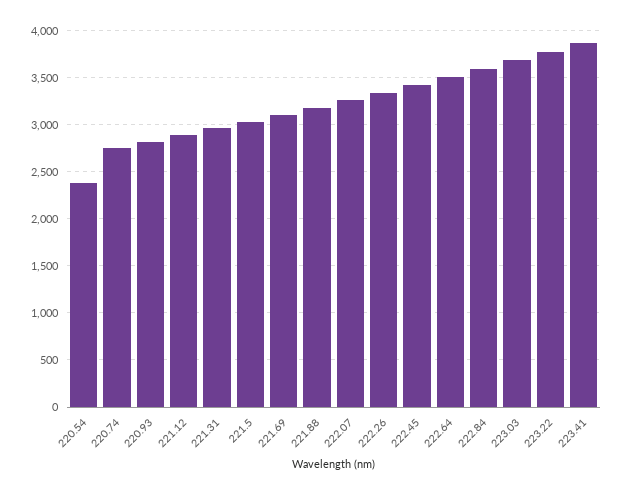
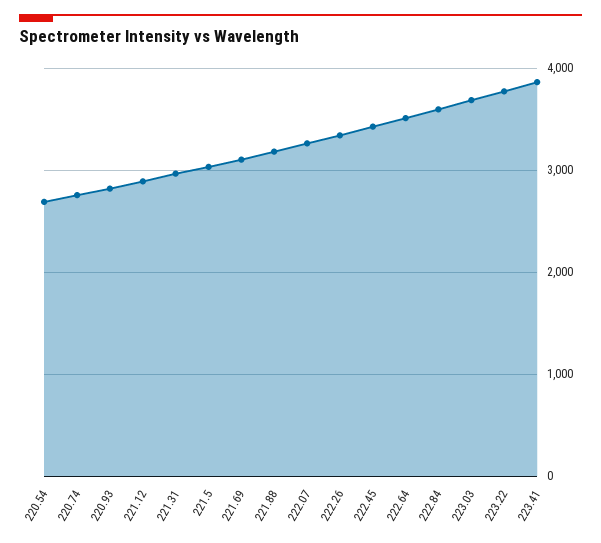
220.54: 2400 -> 2700

